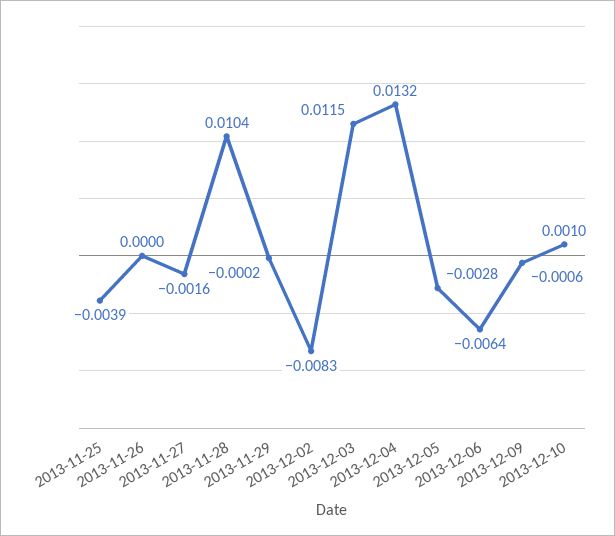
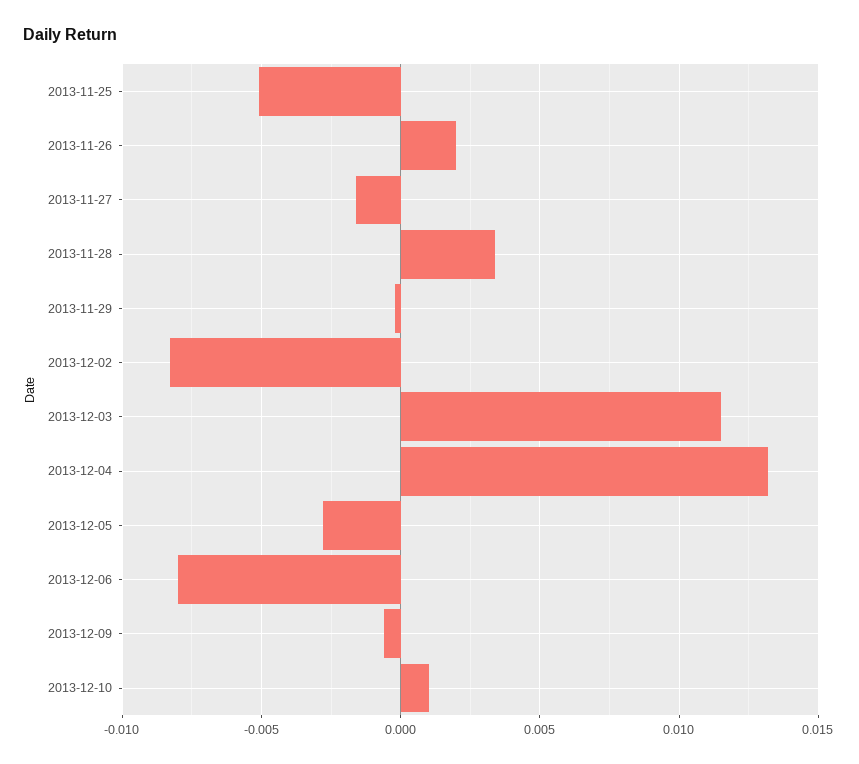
2013-11-25: -0.0039 -> -0.005
2013-11-26: 0 -> 0.002
2013-11-28: 0.0104 -> 0.0035
2013-12-06: -0.0064 -> -0.008

